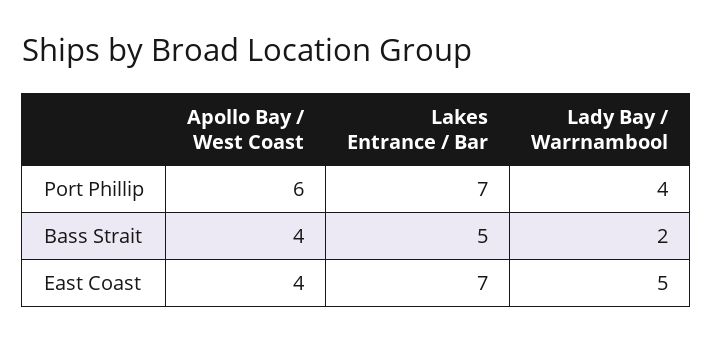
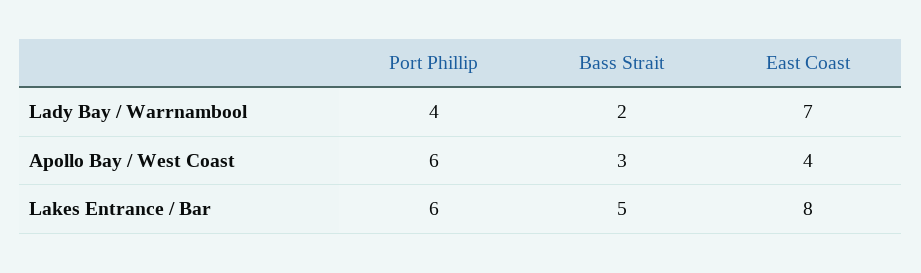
Lakes Entrance / Bar, Port Phillip: 7 -> 6
Apollo Bay / West Coast, Bass Strait: 4 -> 3
Lakes Entrance / Bar, East Coast: 7 -> 8
Lady Bay / Warrnambool, East Coast: 5 -> 7

